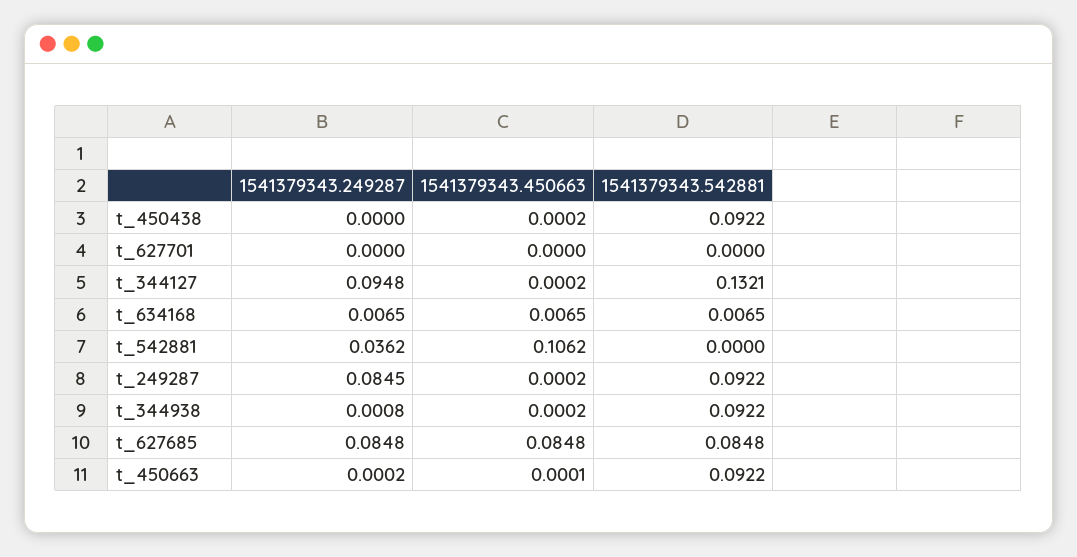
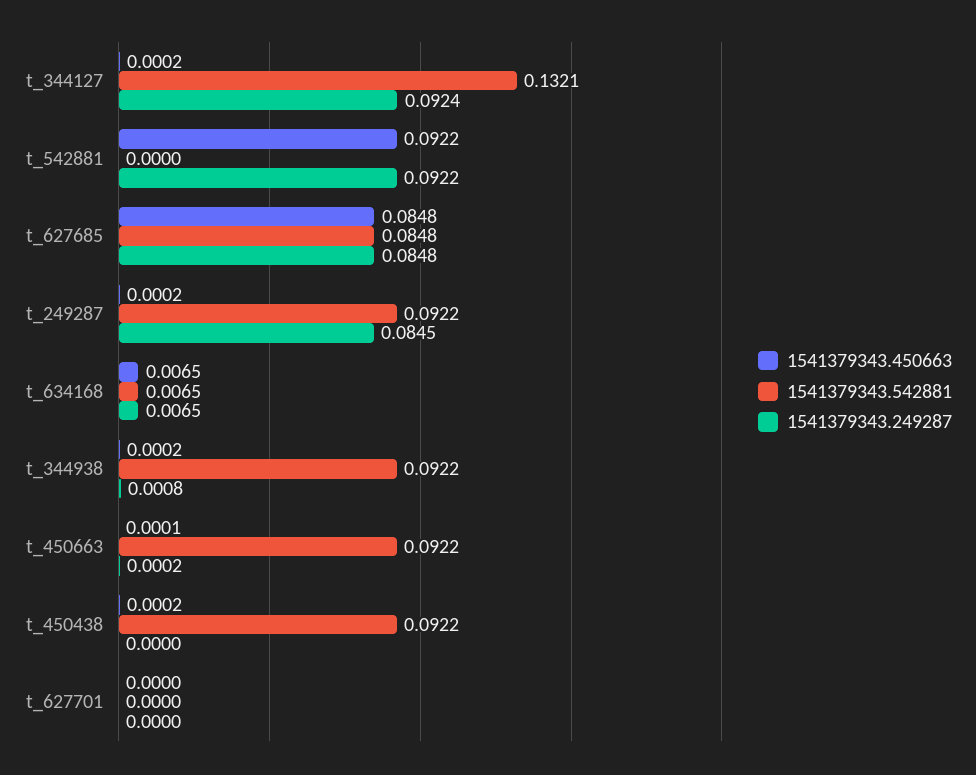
1541379343.249287, t_344127: 0.0948 -> 0.0924
1541379343.249287, t_542881: 0.0362 -> 0.0922
1541379343.450663, t_542881: 0.1062 -> 0.0922

